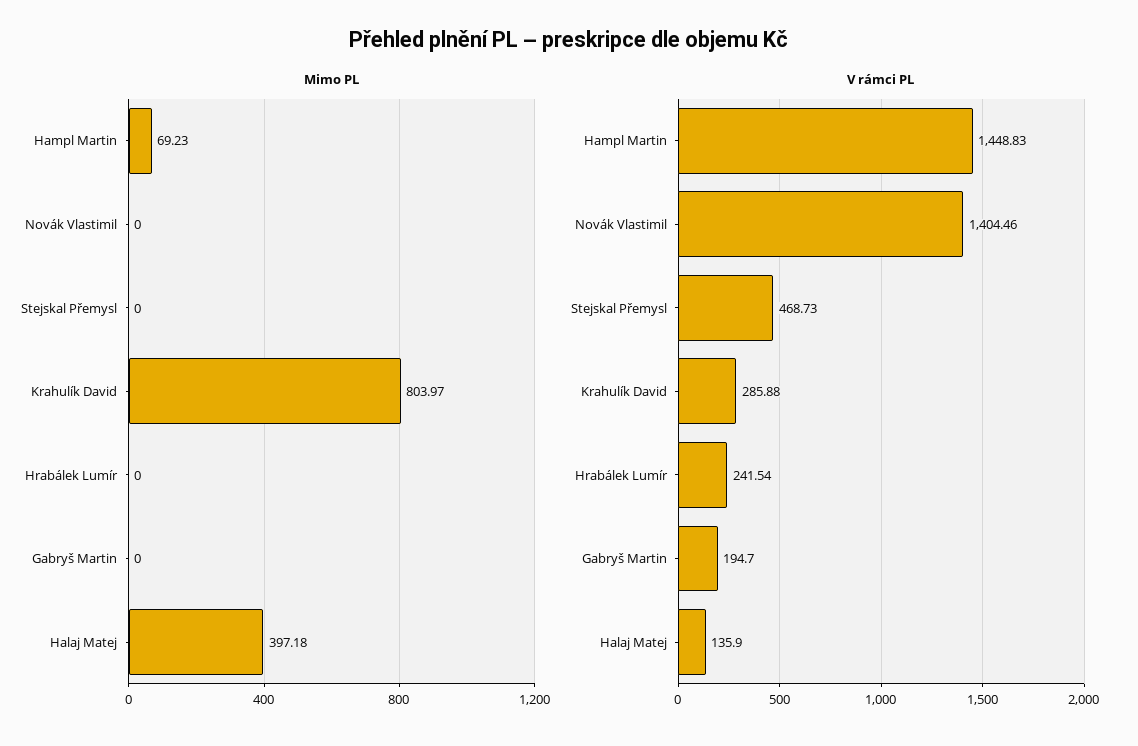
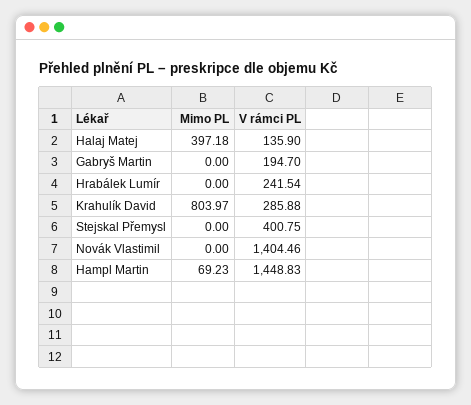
V rámci PL, Stejskal Přemysl: 468.73 -> 400.75

